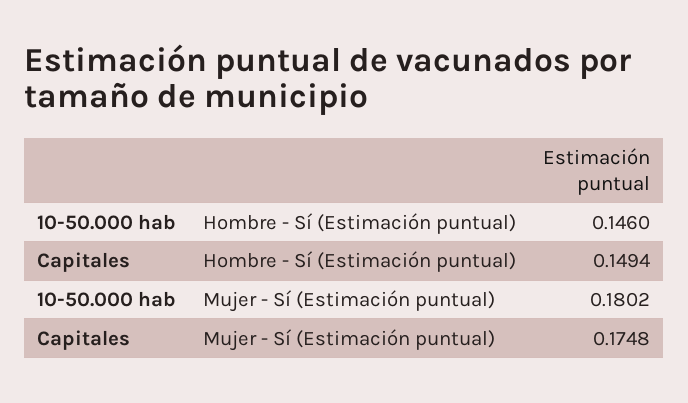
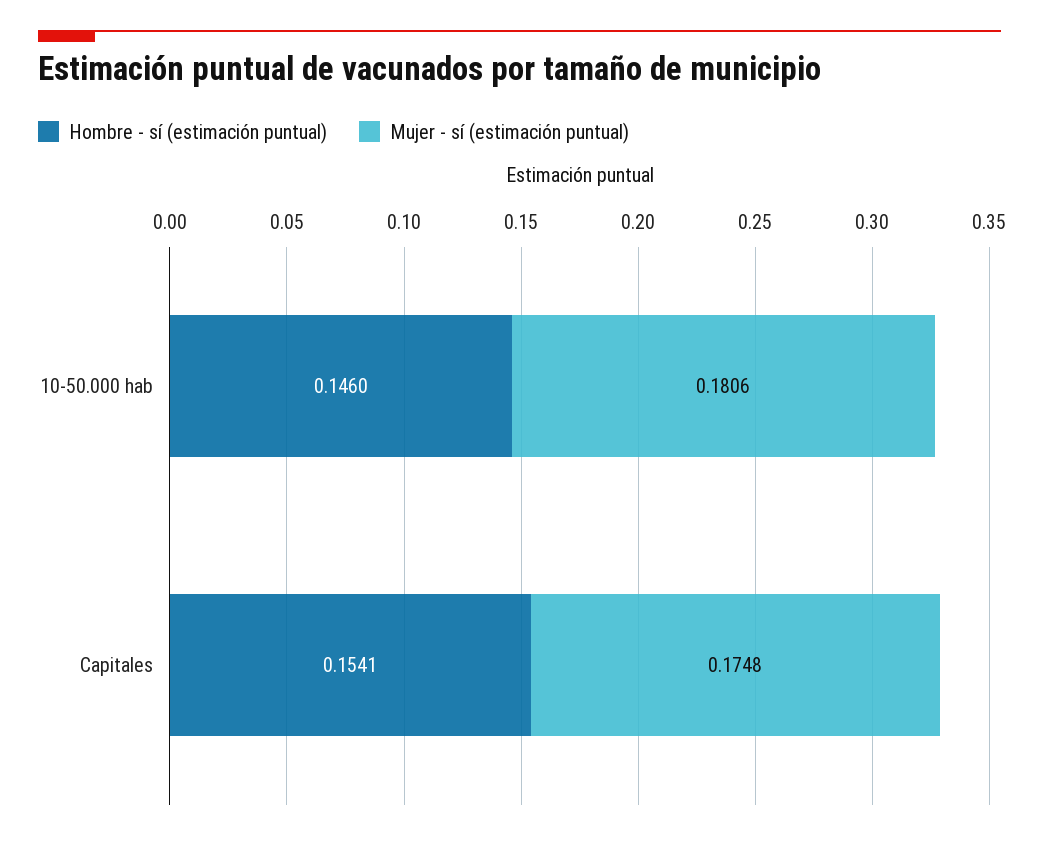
Hombre - Sí (Estimación puntual), Capitales: 0.1494 -> 0.1541
Mujer - Sí (Estimación puntual), 10-50.000 hab: 0.1802 -> 0.1806

